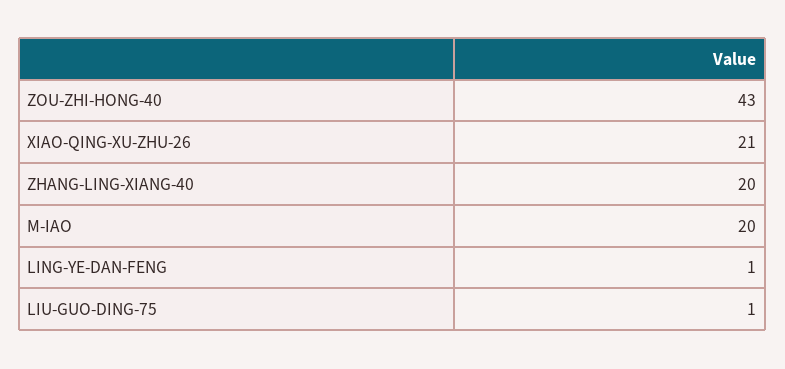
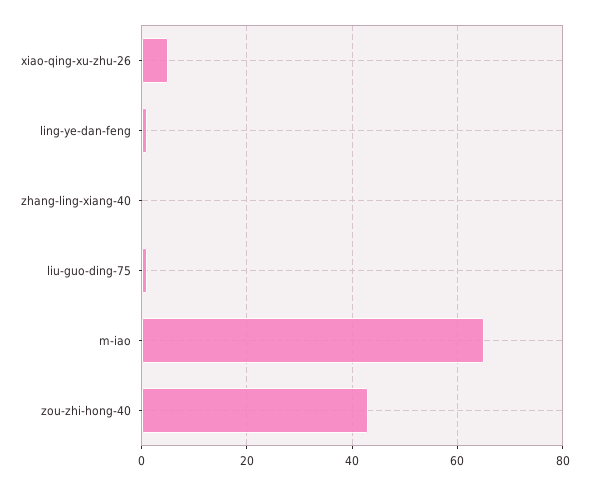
XIAO-QING-XU-ZHU-26: 21 -> 5
ZHANG-LING-XIANG-40: 20 -> 0
M-IAO: 20 -> 65

